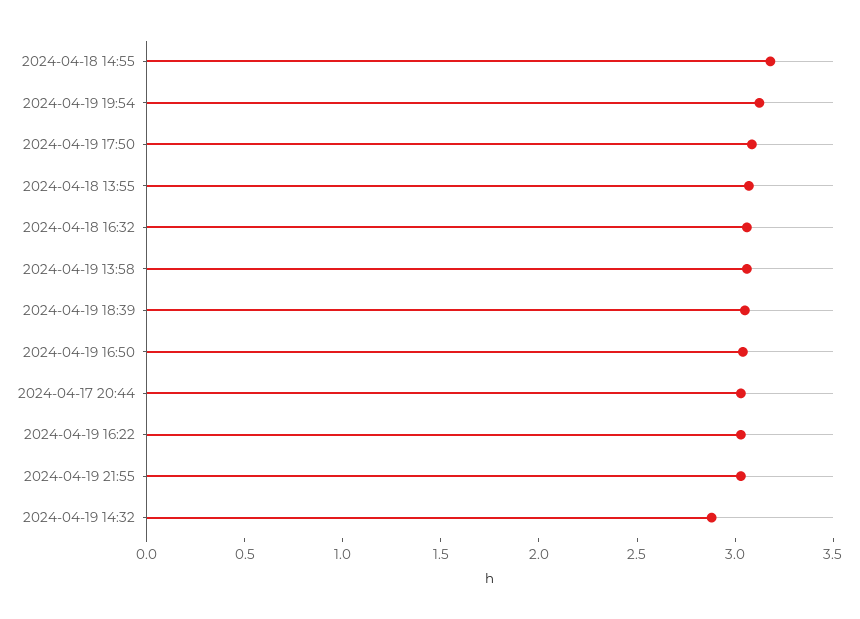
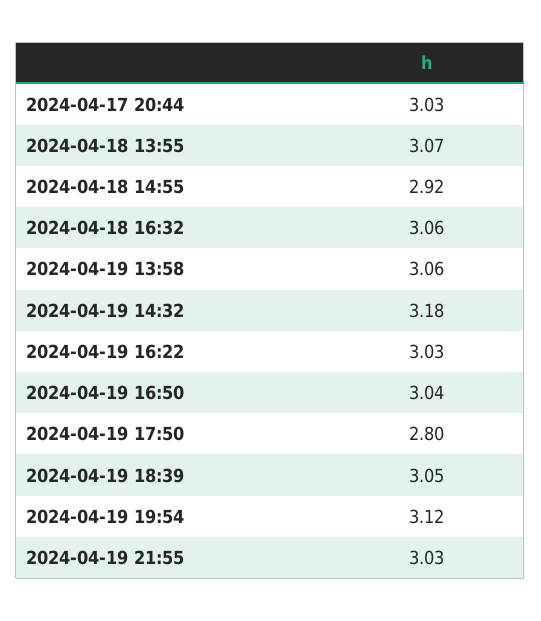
2024-04-18 14:55: 3.2 -> 2.92
2024-04-19 17:50: 3.1 -> 2.8
2024-04-19 14:32: 2.9 -> 3.18

